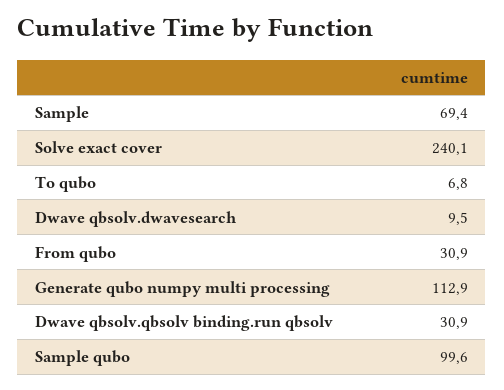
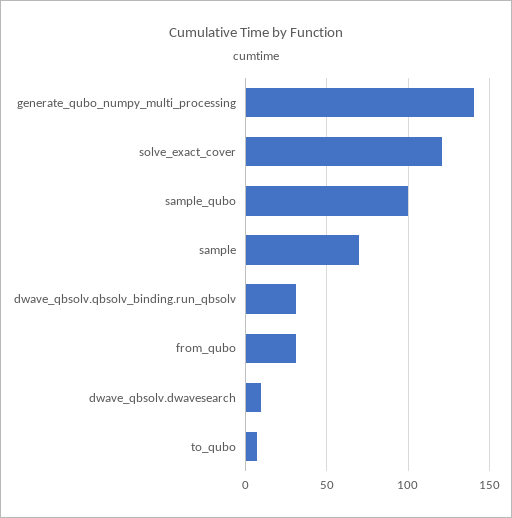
Solve exact cover: 240.1 -> 120
Generate qubo numpy multi processing: 112.9 -> 140

